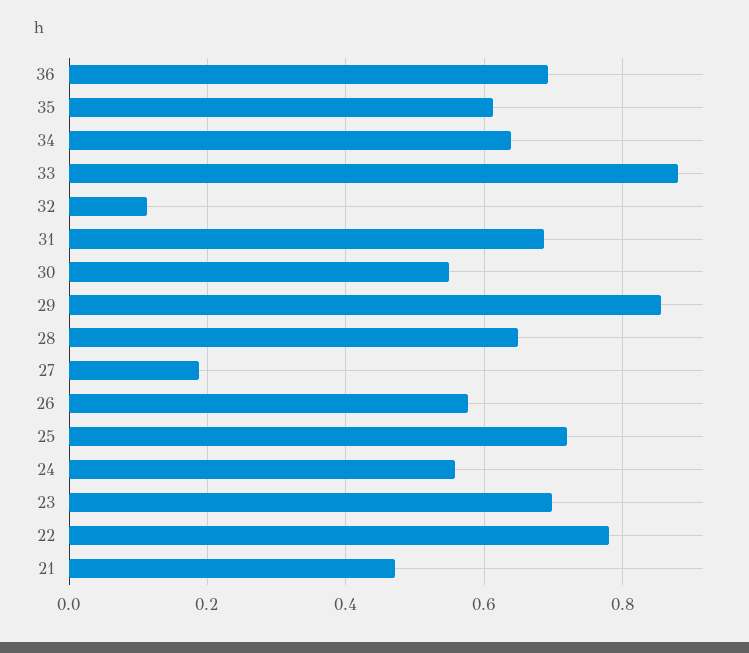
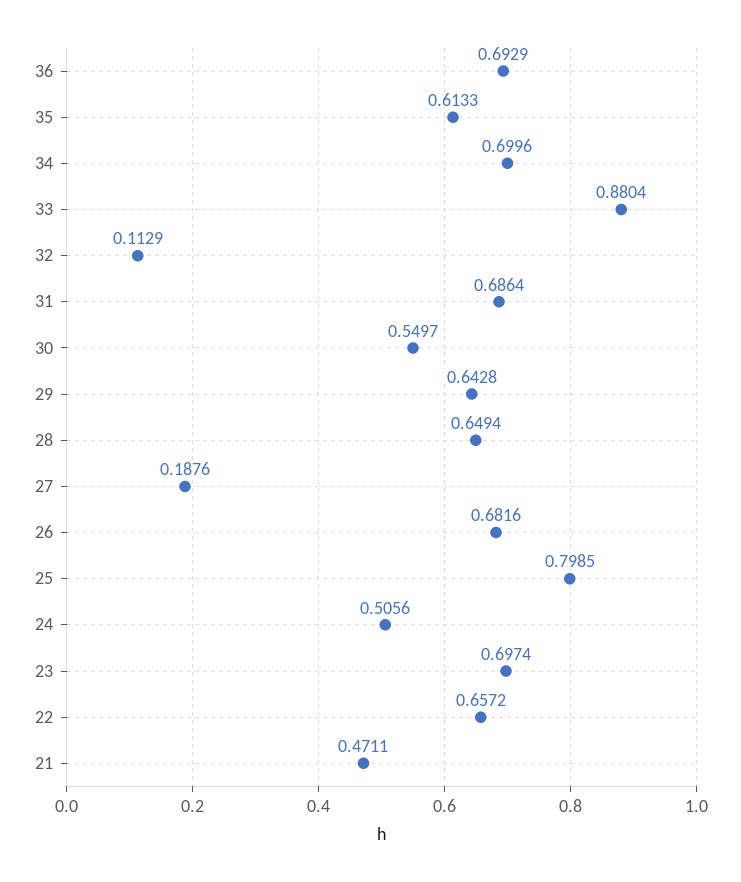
34: 0.64 -> 0.6996
29: 0.86 -> 0.6428
26: 0.58 -> 0.6816
25: 0.72 -> 0.7985
24: 0.56 -> 0.5056
22: 0.78 -> 0.6572

